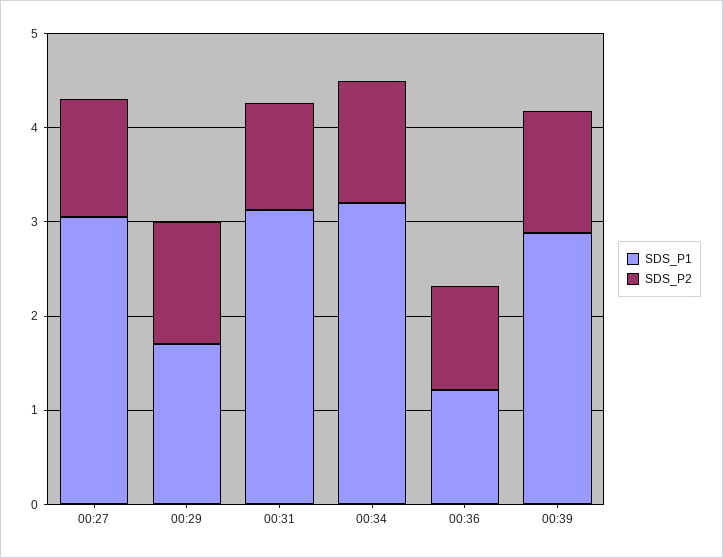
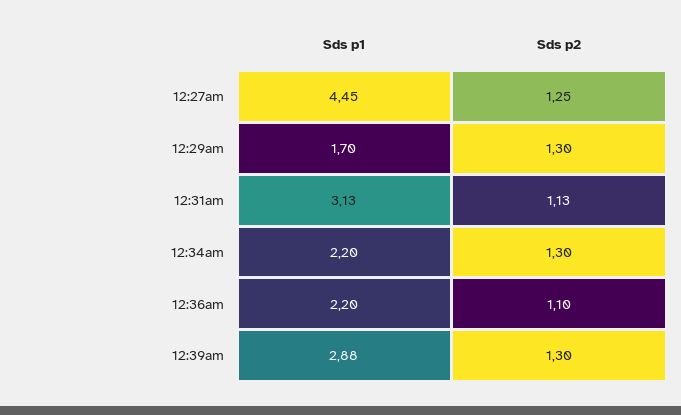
SDS_P1, 00:27: 3 -> 4.45
SDS_P1, 00:34: 3.2 -> 2.2
SDS_P1, 00:36: 1.2 -> 2.2

